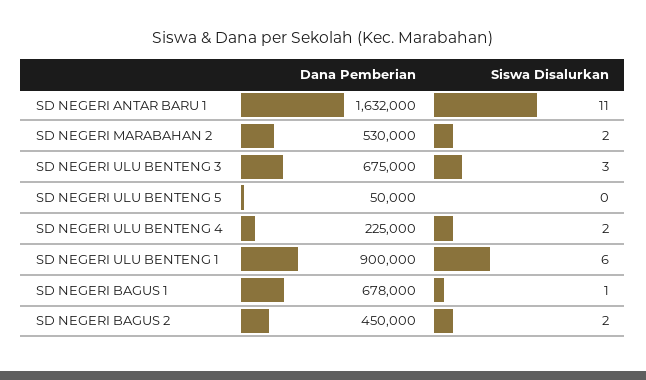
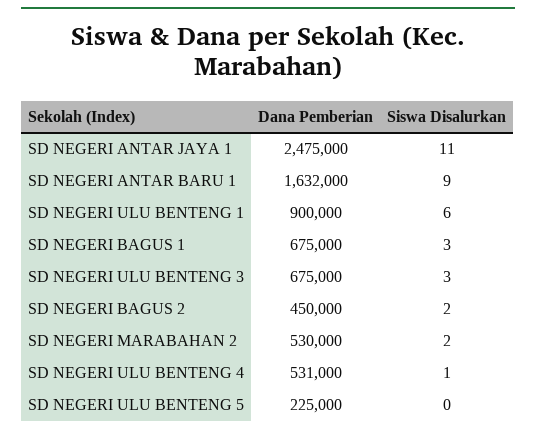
Siswa Disalurkan, SD NEGERI ANTAR BARU 1: 11 -> 9
Dana Pemberian, SD NEGERI ULU BENTENG 5: 50000 -> 225000
Dana Pemberian, SD NEGERI ULU BENTENG 4: 225000 -> 531000
Siswa Disalurkan, SD NEGERI ULU BENTENG 4: 2 -> 1
Dana Pemberian, SD NEGERI BAGUS 1: 678000 -> 675000
Siswa Disalurkan, SD NEGERI BAGUS 1: 1 -> 3
Dana Pemberian, SD NEGERI ANTAR JAYA 1: none -> 2475000
Siswa Disalurkan, SD NEGERI ANTAR JAYA 1: none -> 11

